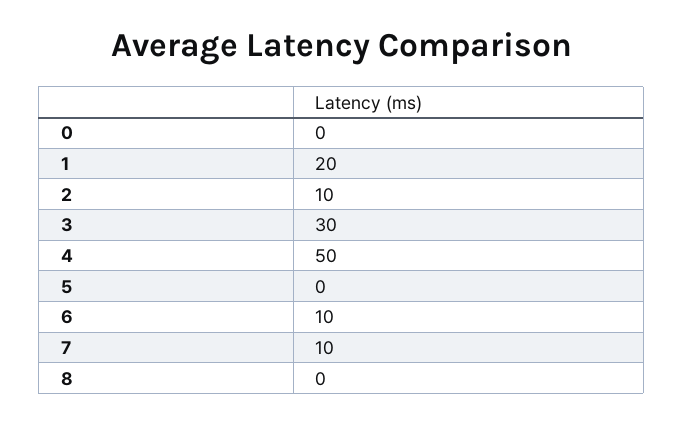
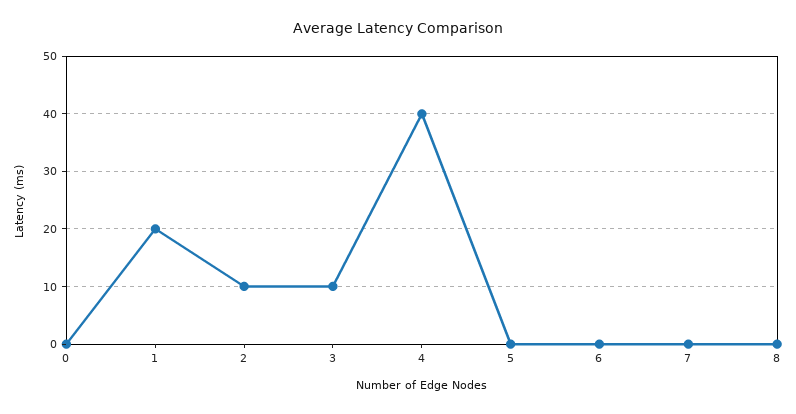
3: 30 -> 10
4: 50 -> 40
6: 10 -> 0
7: 10 -> 0

